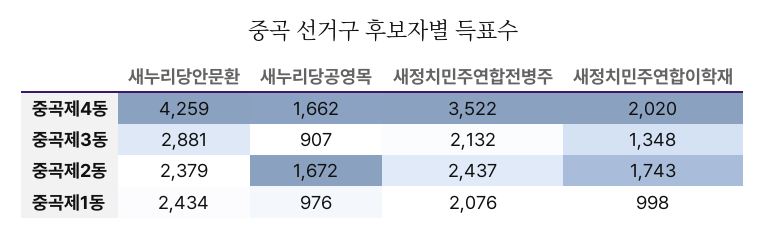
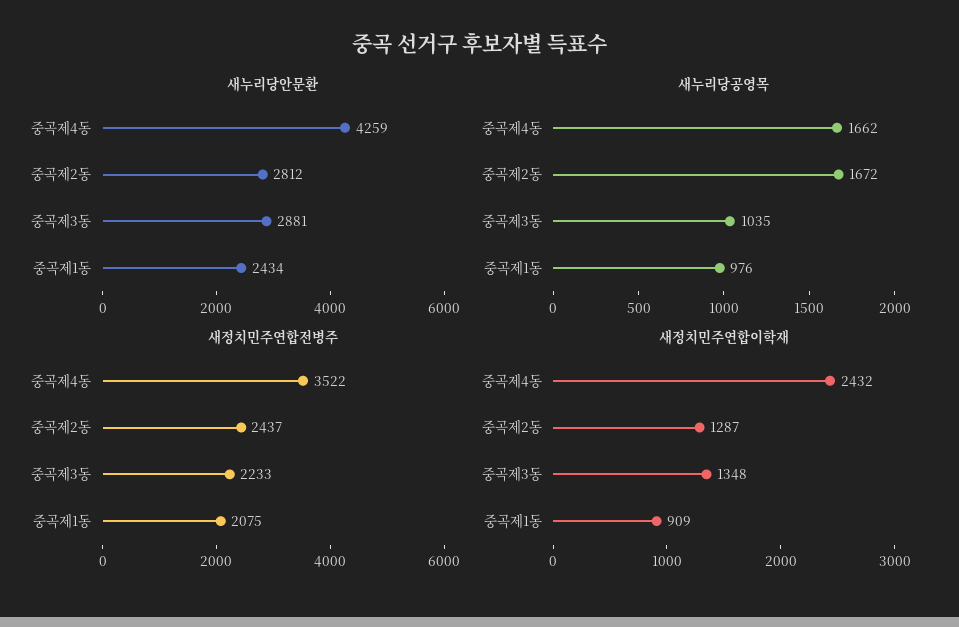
새정치민주연합이학재, 중곡제4동: 2020 -> 2432
새누리당공영목, 중곡제3동: 907 -> 1035
새정치민주연합전병주, 중곡제3동: 2132 -> 2233
새누리당안문환, 중곡제2동: 2379 -> 2812
새정치민주연합이학재, 중곡제2동: 1743 -> 1287
새정치민주연합전병주, 중곡제1동: 2076 -> 2075
새정치민주연합이학재, 중곡제1동: 998 -> 909

